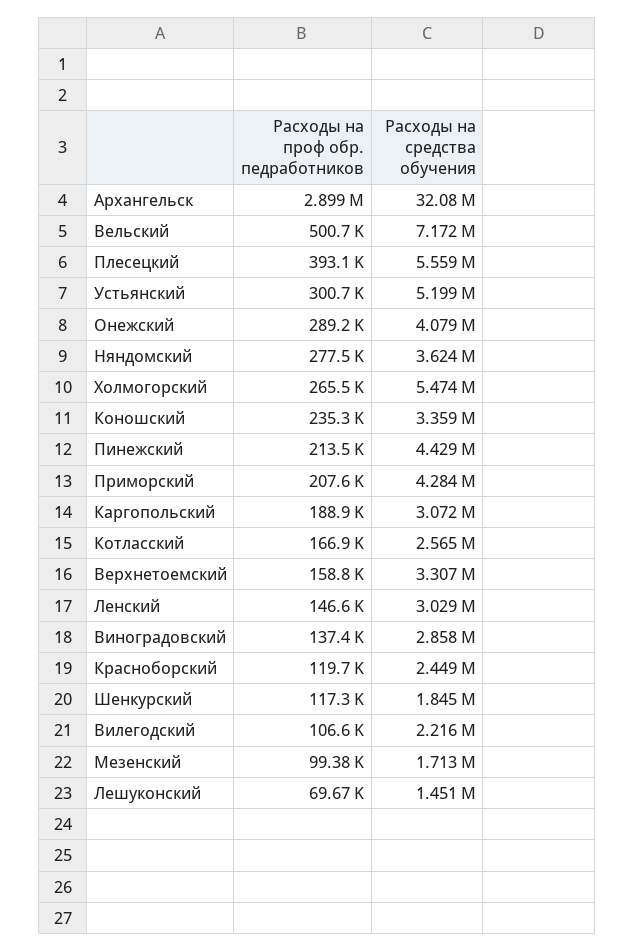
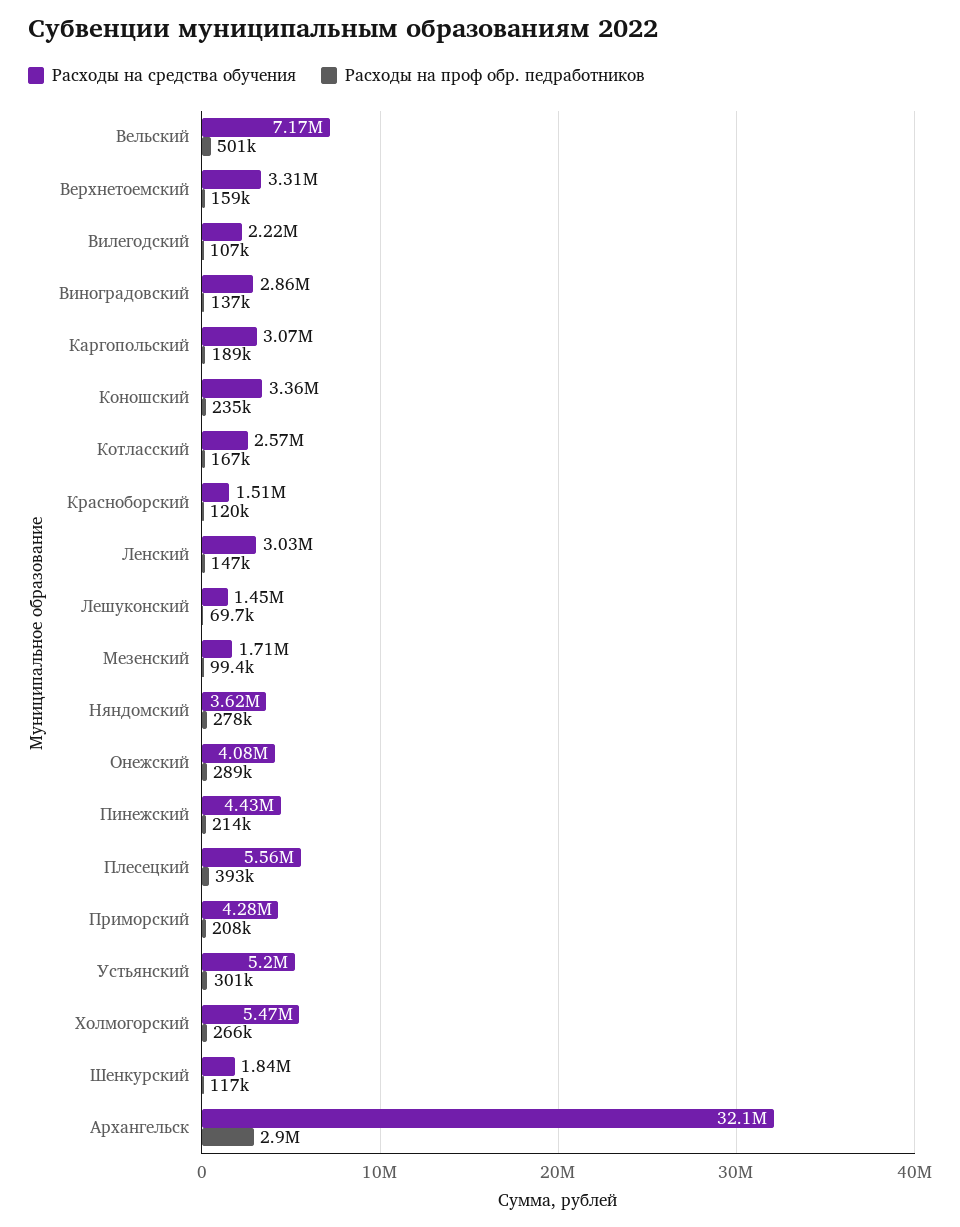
Расходы на средства обучения, Красноборский: 2449000 -> 1510000

